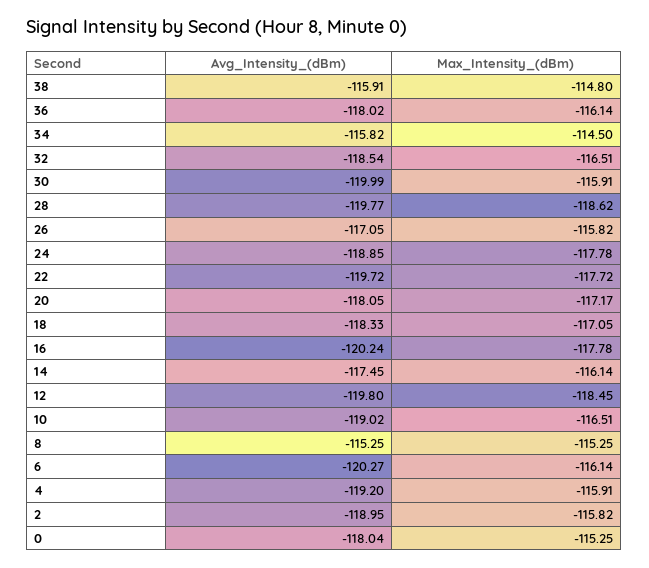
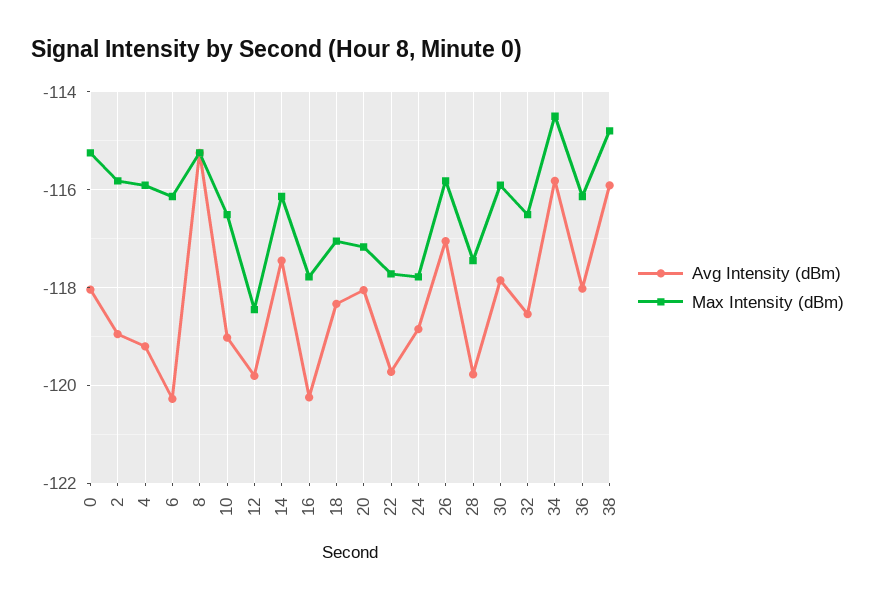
Avg_Intensity_(dBm), 30: -119.99 -> -117.8
Max_Intensity_(dBm), 28: -118.62 -> -117.4

